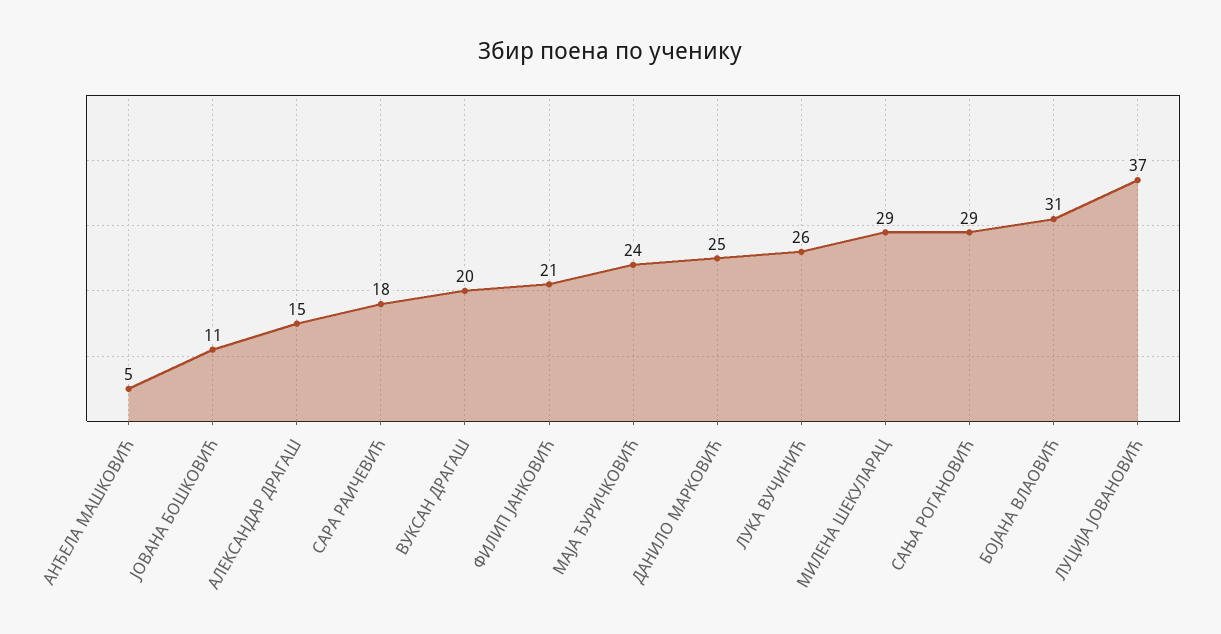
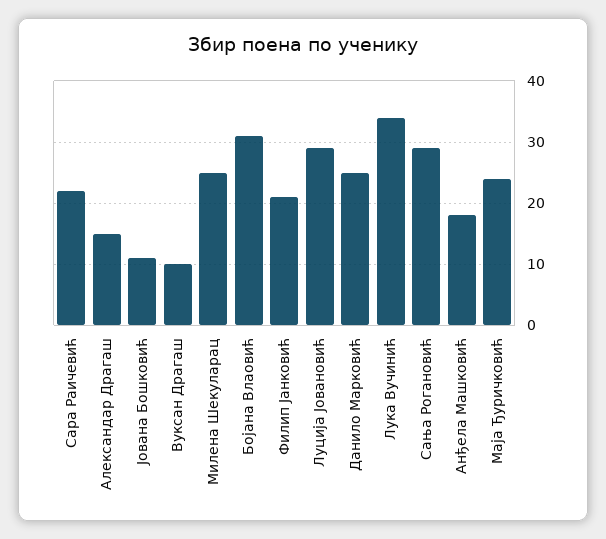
АНЂЕЛА МАШКОВИЋ: 5 -> 18
САРА РАИЧЕВИЋ: 18 -> 22
ВУКСАН ДРАГАШ: 20 -> 10
ЛУКА ВУЧИНИЋ: 26 -> 34
МИЛЕНА ШЕКУЛАРАЦ: 29 -> 25
ЛУЦИЈА ЈОВАНОВИЋ: 37 -> 29

